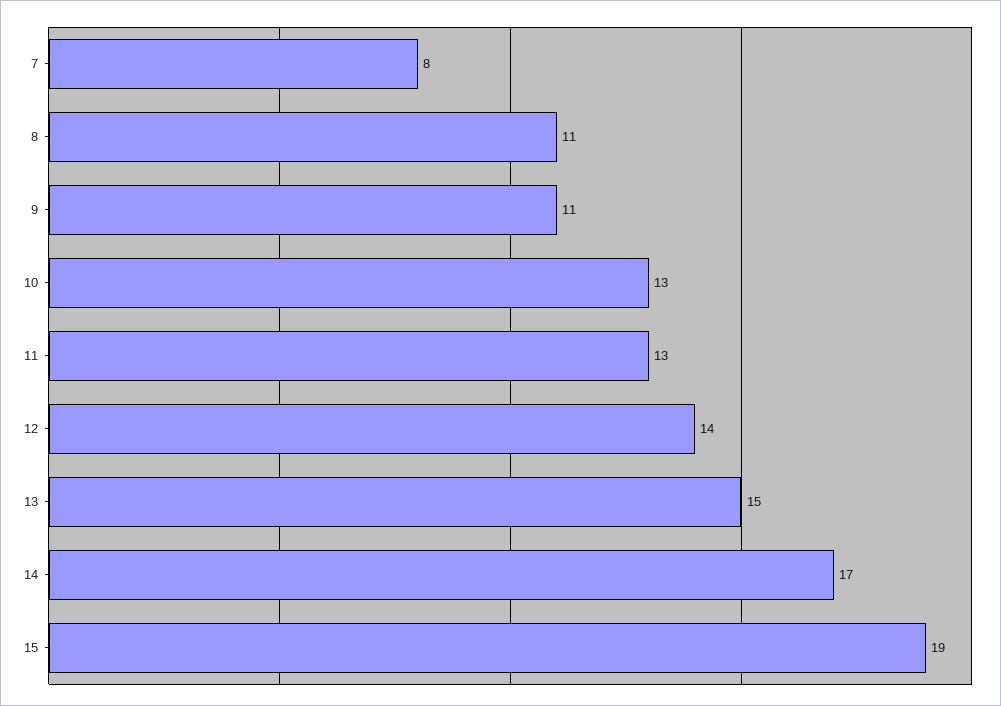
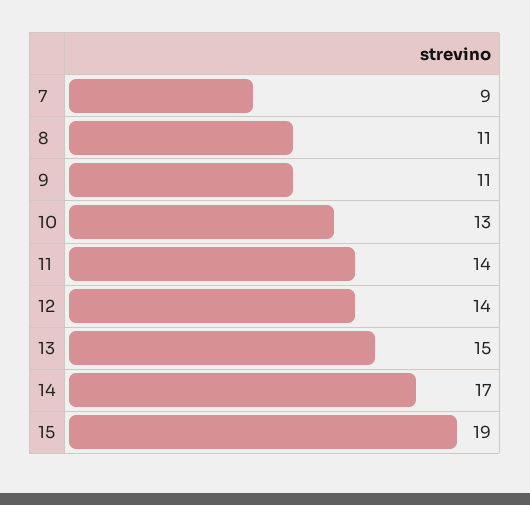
7: 8 -> 9
11: 13 -> 14

